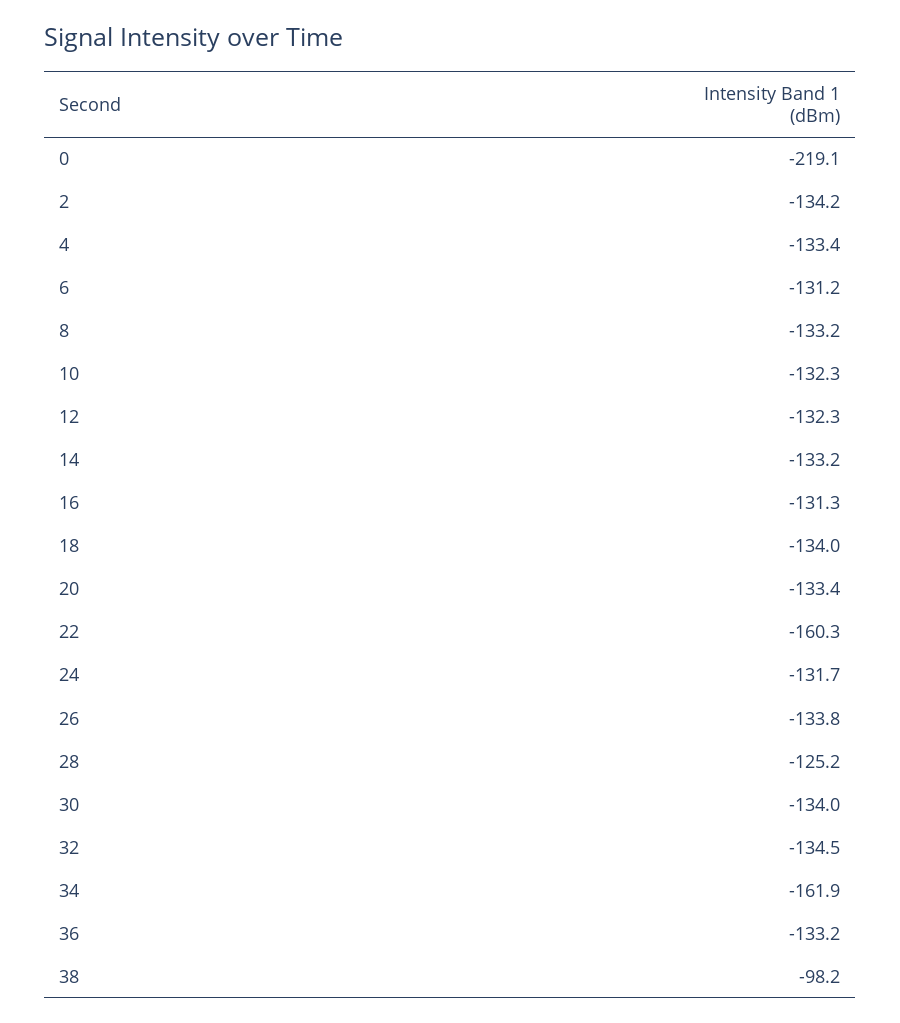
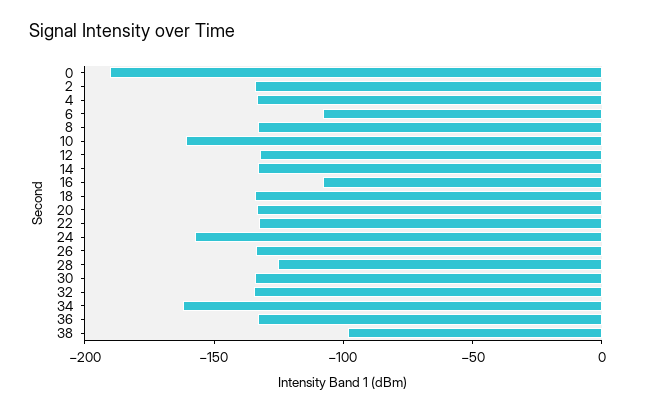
0: -219.1 -> -190
6: -131.2 -> -110
10: -132.3 -> -160
16: -131.3 -> -110
22: -160.3 -> -130
24: -131.7 -> -160

